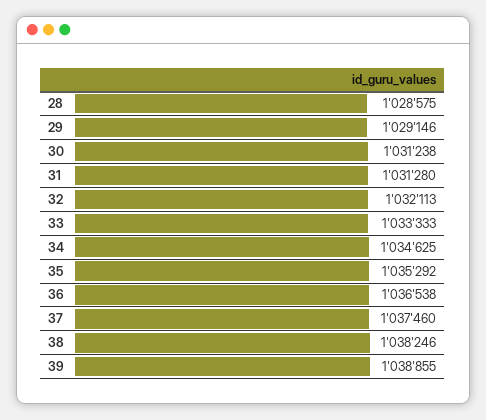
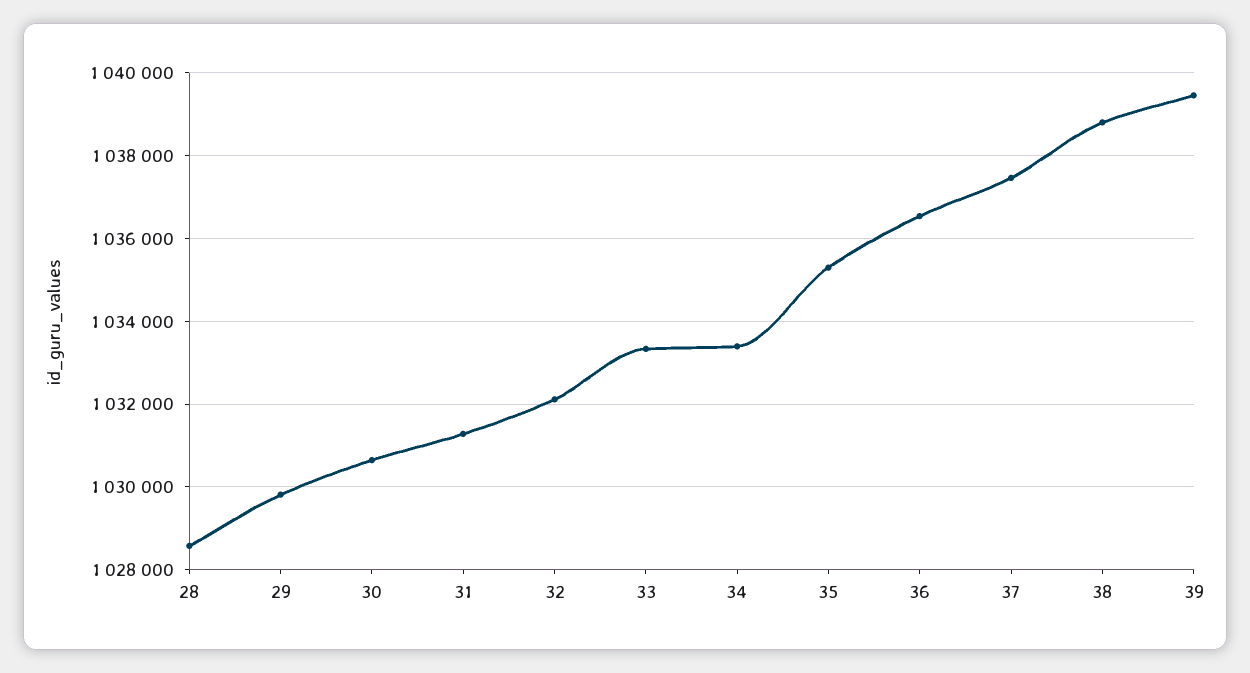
29: 1029146 -> 1029800
30: 1031238 -> 1030600
34: 1034625 -> 1033400
38: 1038246 -> 1038800
39: 1038855 -> 1039400

